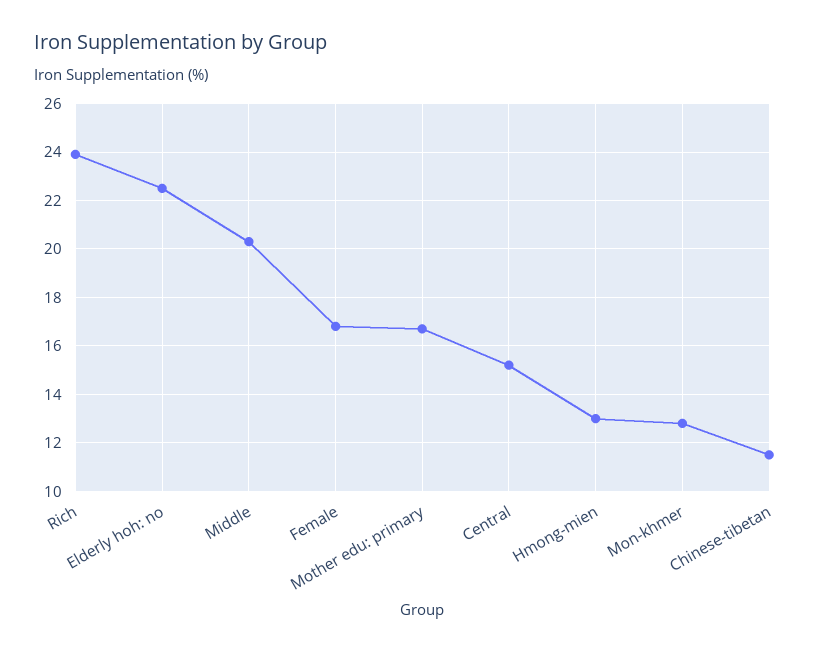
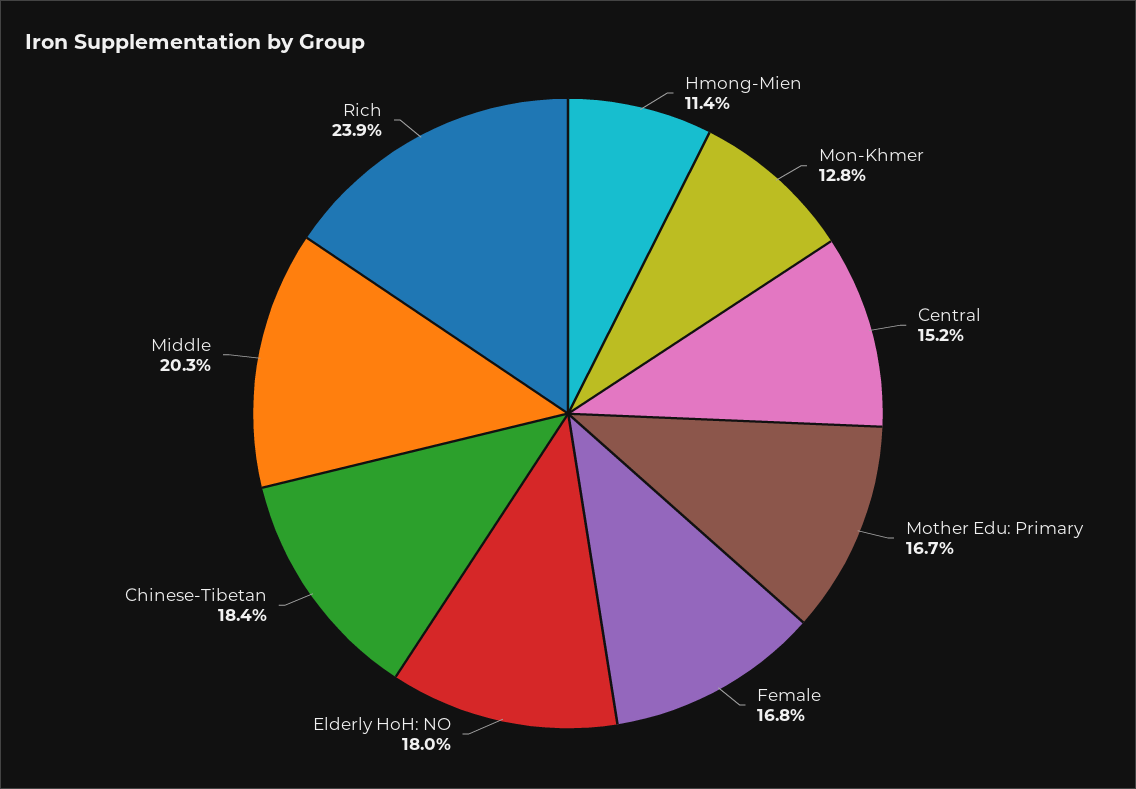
Elderly hoh: no: 22.5 -> 18
Hmong-mien: 13 -> 11.4
Chinese-tibetan: 11.5 -> 18.4

